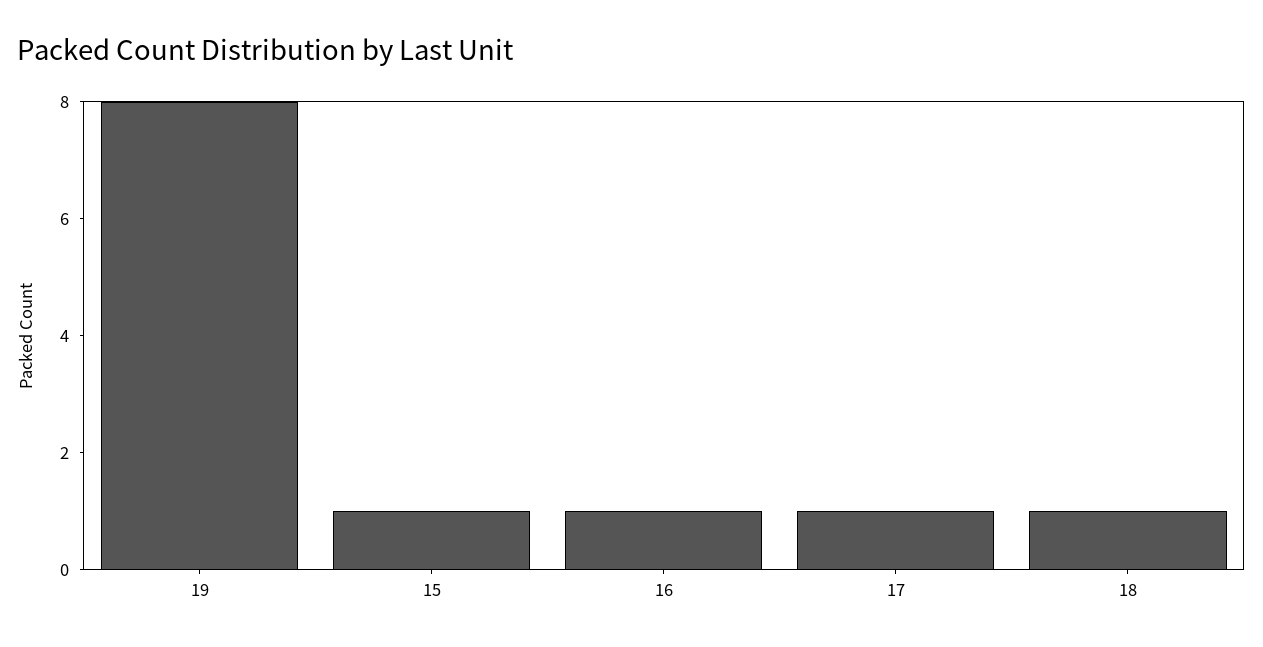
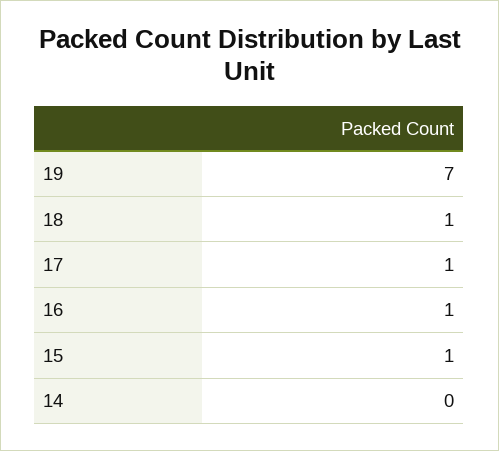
19: 8 -> 7
14: none -> 0

